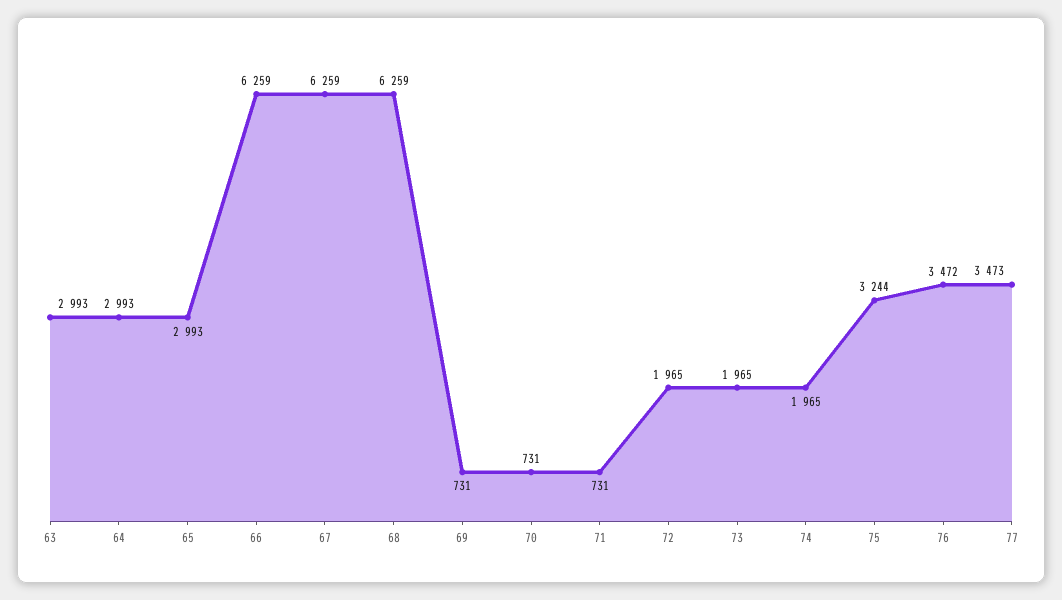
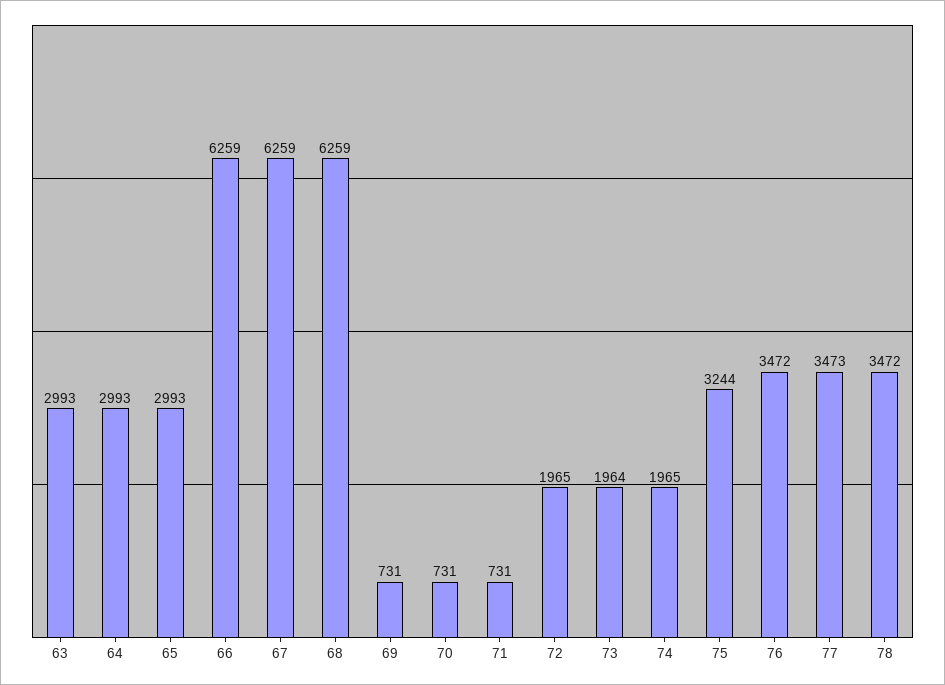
73: 1965 -> 1964
78: none -> 3472

